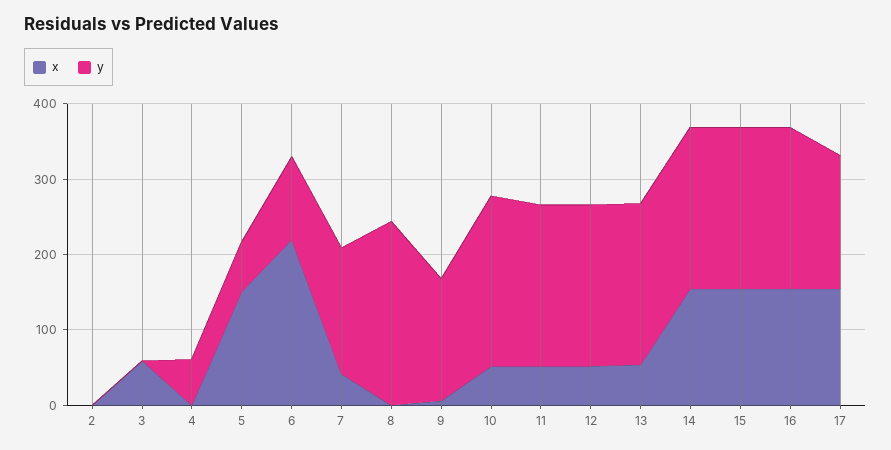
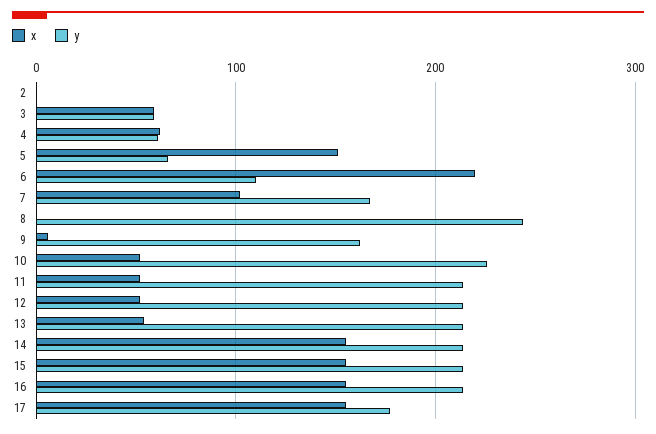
y, 3: 0 -> 60
x, 4: 0 -> 60
x, 7: 40 -> 100

